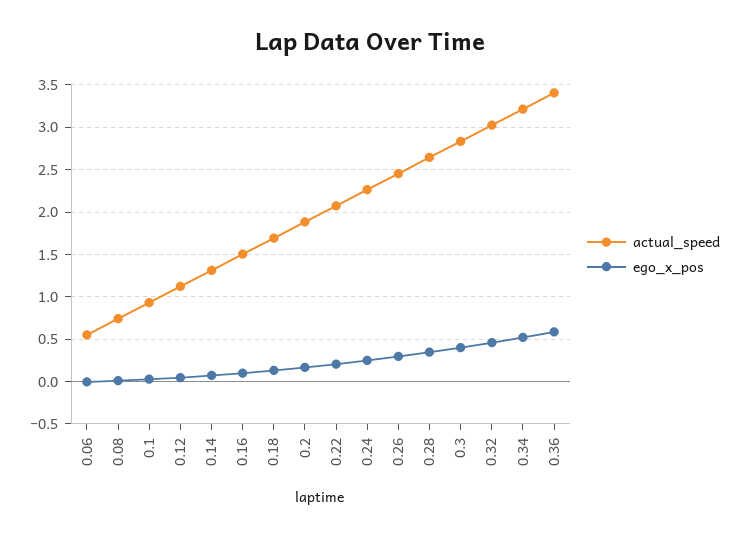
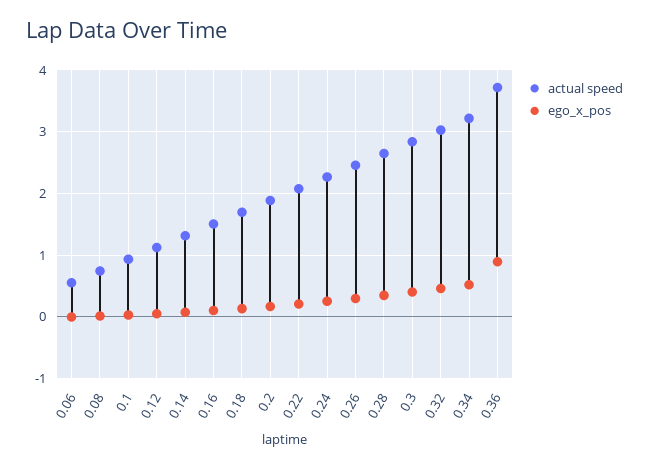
actual_speed, 0.36: 3.4 -> 3.7
ego_x_pos, 0.36: 0.6 -> 0.9

